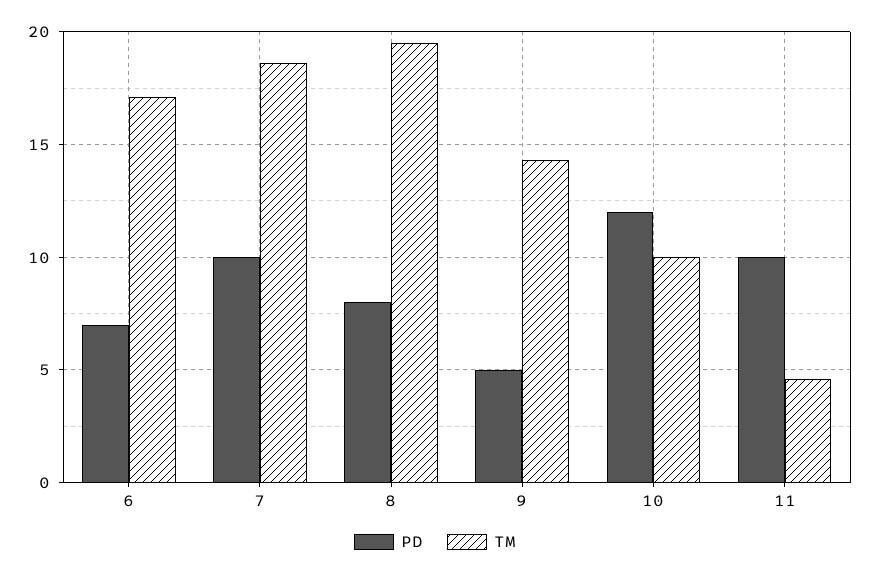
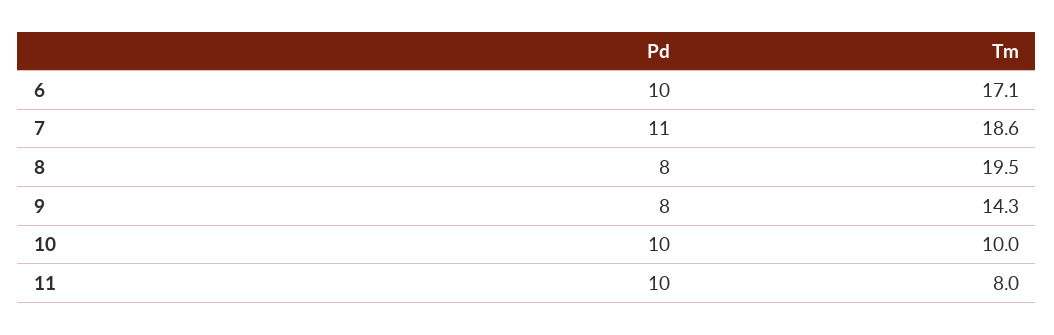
PD, 6: 7 -> 10
PD, 7: 10 -> 11
PD, 9: 5 -> 8
PD, 10: 12 -> 10
TM, 11: 4.5 -> 8

